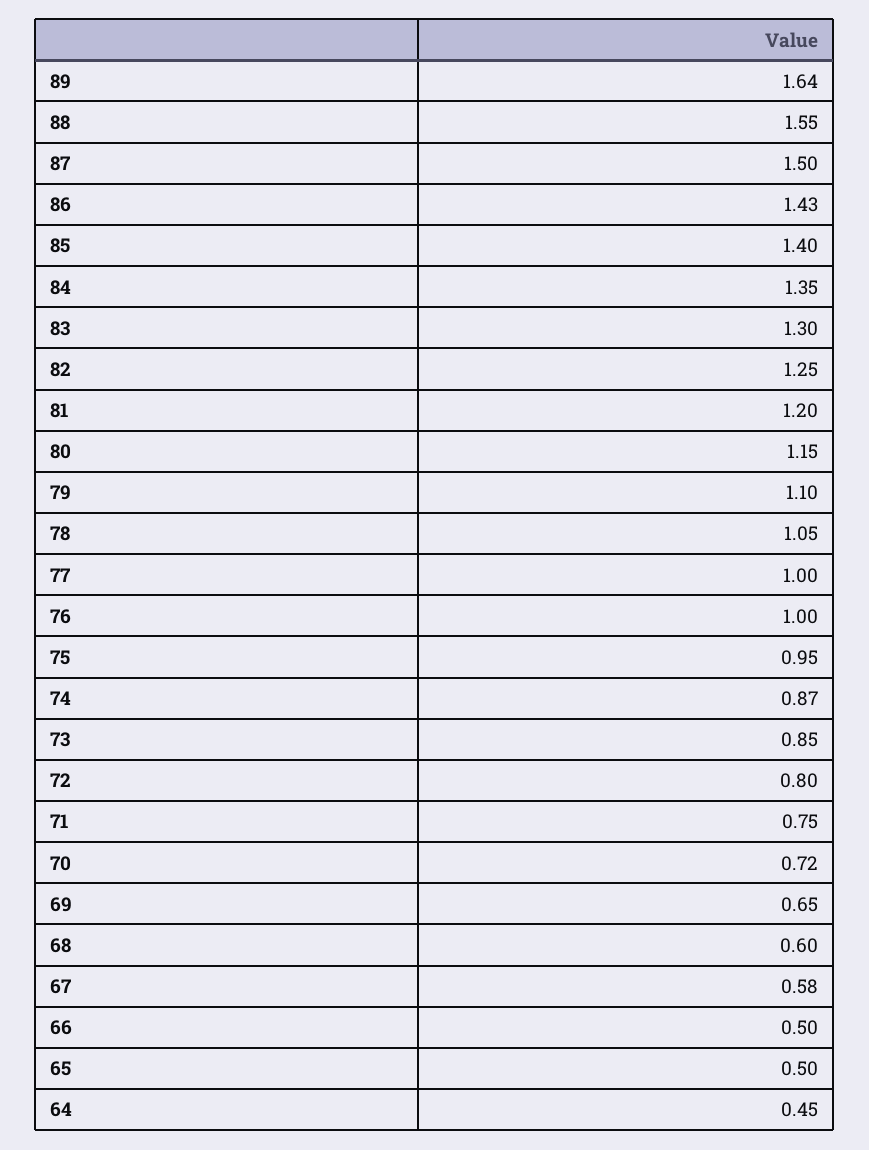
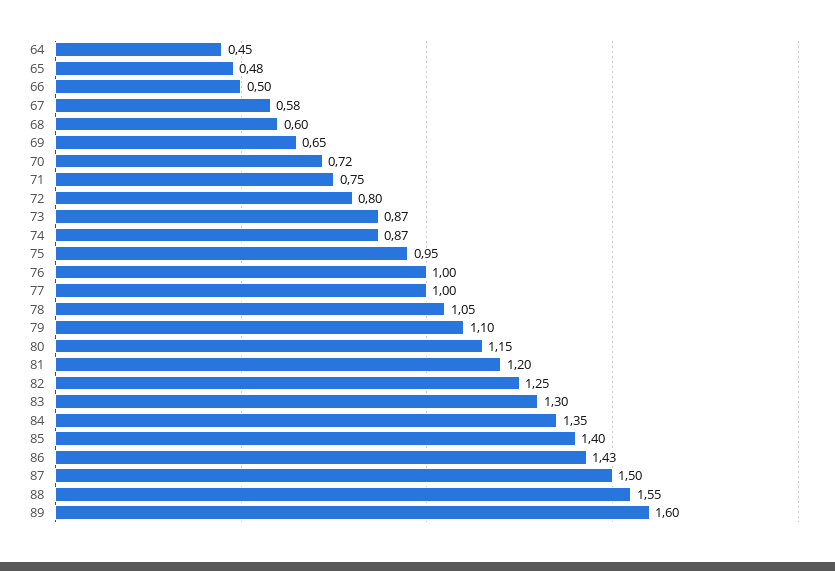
89: 1.64 -> 1.6
73: 0.85 -> 0.87
65: 0.5 -> 0.48

